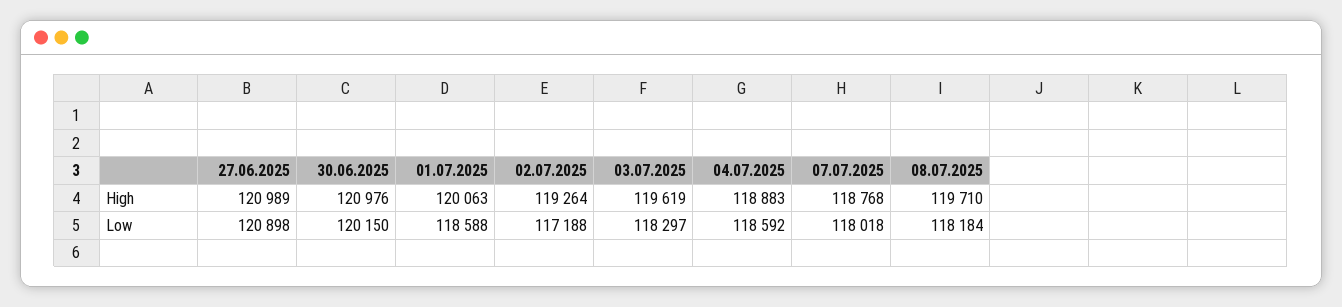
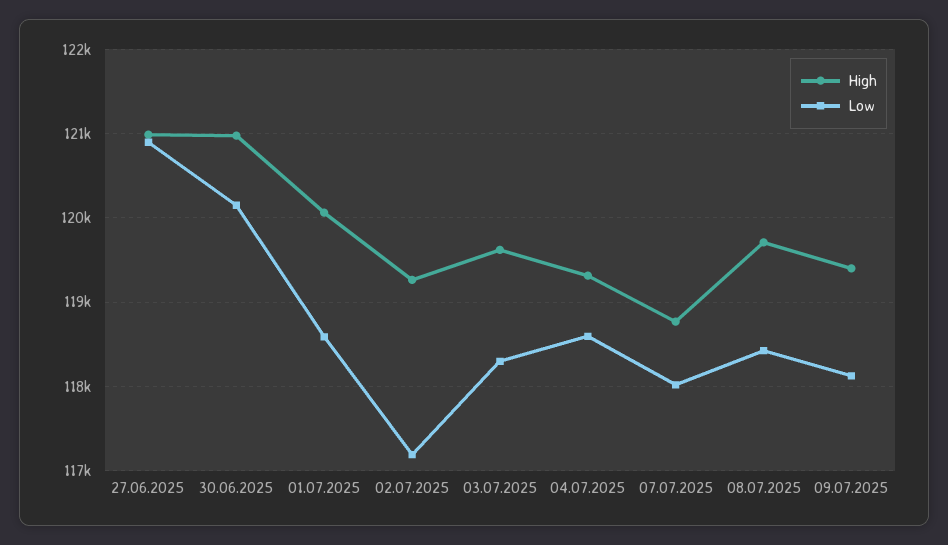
High, 04.07.2025: 118883 -> 119300
Low, 08.07.2025: 118184 -> 118400
High, 09.07.2025: none -> 119400
Low, 09.07.2025: none -> 118100

